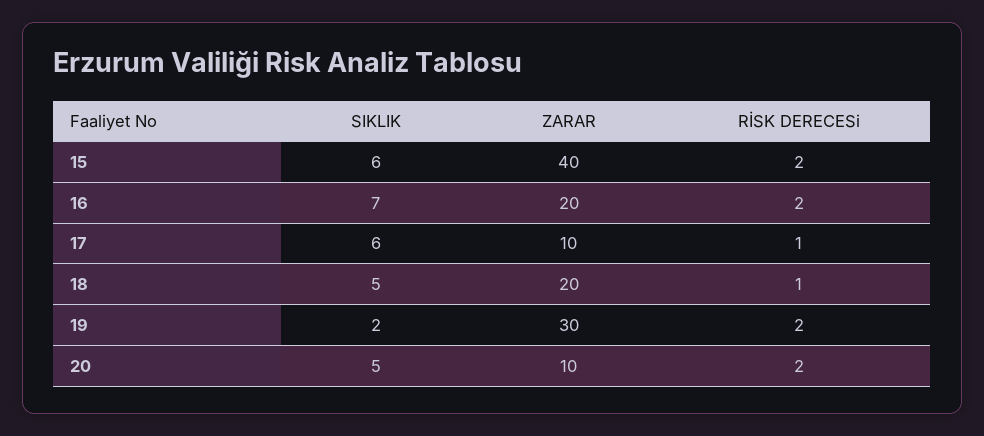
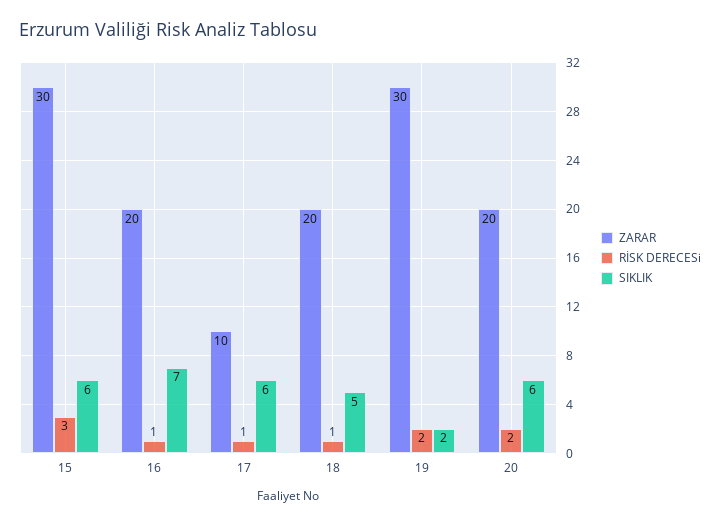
ZARAR, 15: 40 -> 30
RİSK DERECESi, 15: 2 -> 3
RİSK DERECESi, 16: 2 -> 1
SIKLIK, 20: 5 -> 6
ZARAR, 20: 10 -> 20

